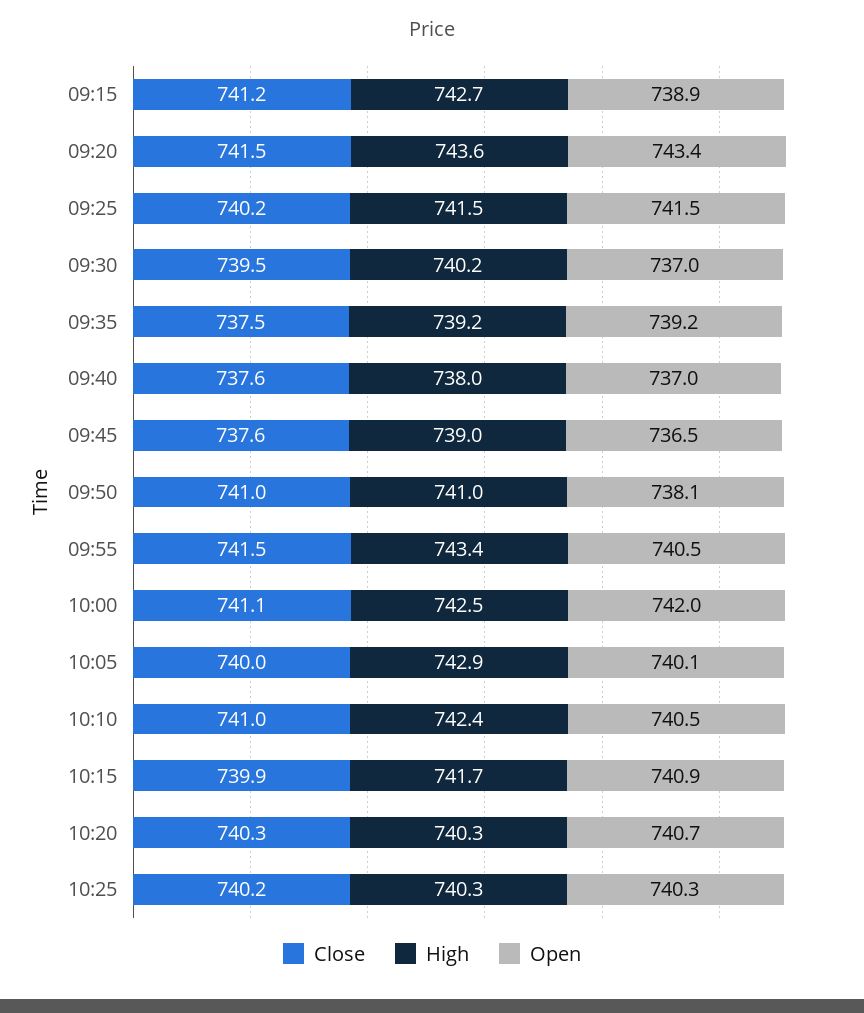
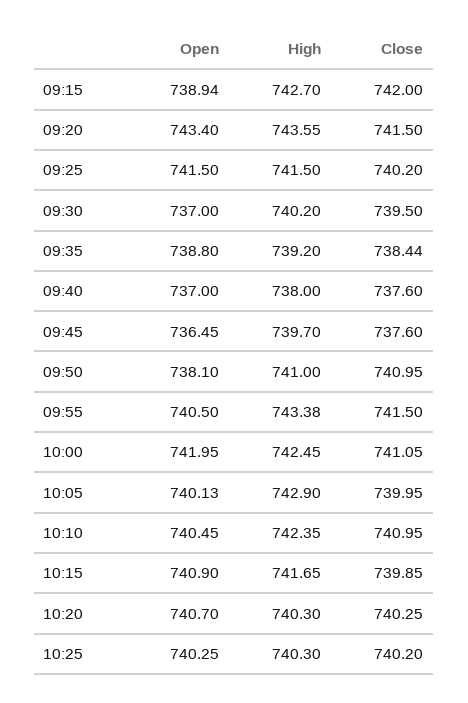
Close, 09:15: 741.2 -> 742
Close, 09:35: 737.5 -> 738.44
Open, 09:35: 739.2 -> 738.8
High, 09:45: 739 -> 739.7

